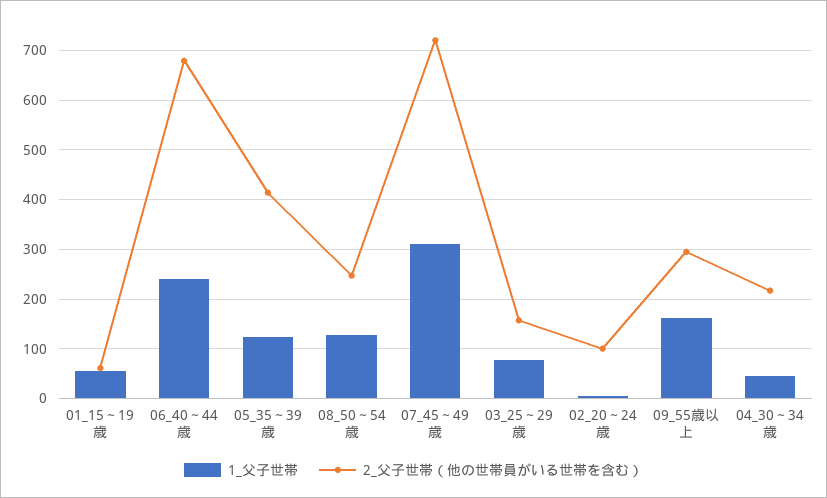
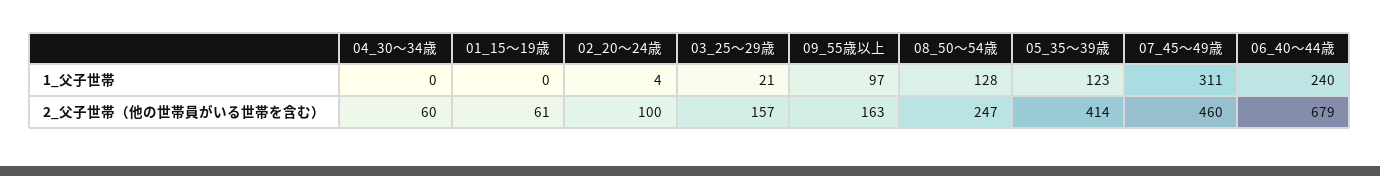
1_父子世帯, 01_15～19歳: 60 -> 0
2_父子世帯（他の世帯員がいる世帯を含む）, 07_45～49歳: 720 -> 460
1_父子世帯, 03_25～29歳: 80 -> 21
1_父子世帯, 09_55歳以上: 160 -> 97
2_父子世帯（他の世帯員がいる世帯を含む）, 09_55歳以上: 300 -> 163
1_父子世帯, 04_30～34歳: 40 -> 0
2_父子世帯（他の世帯員がいる世帯を含む）, 04_30～34歳: 220 -> 60

